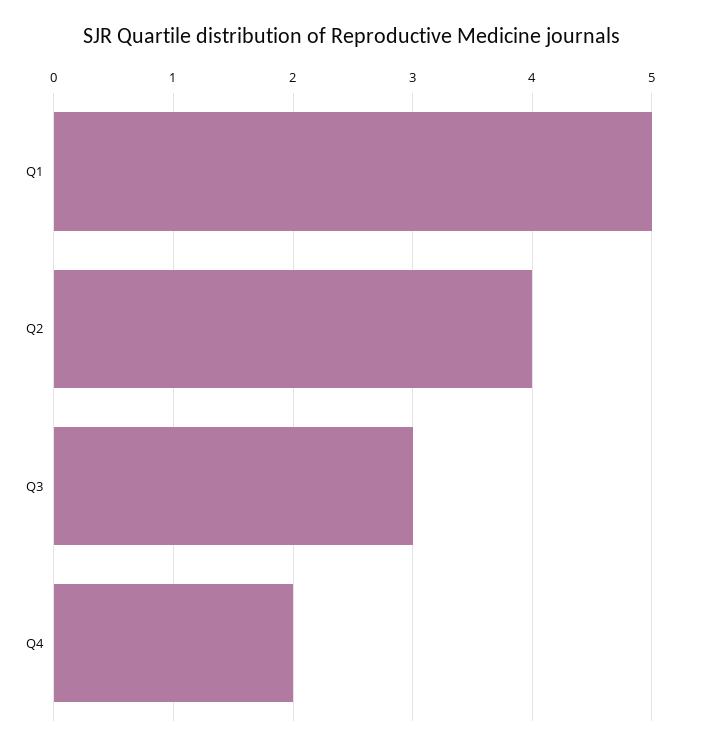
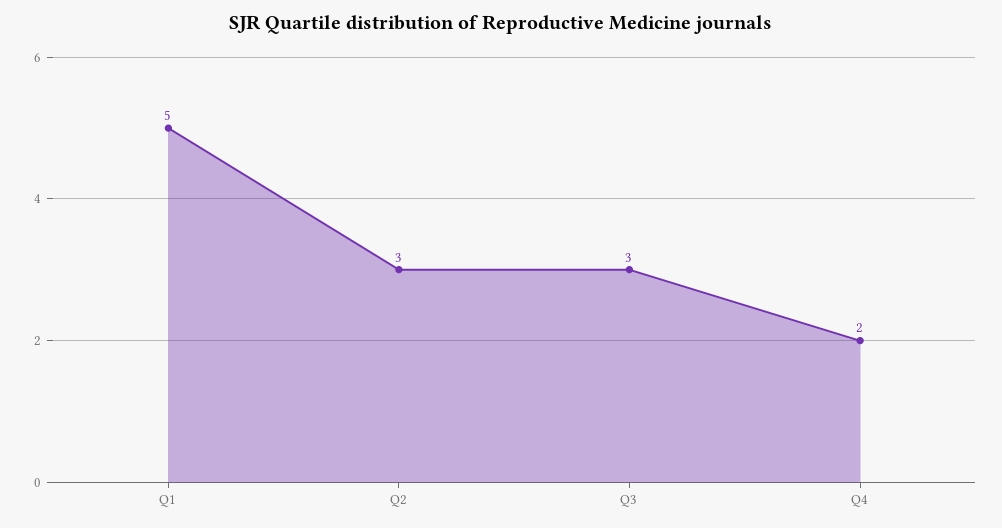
Q2: 4 -> 3

